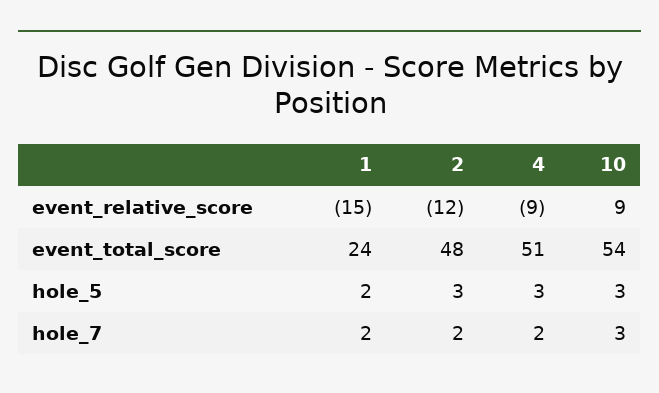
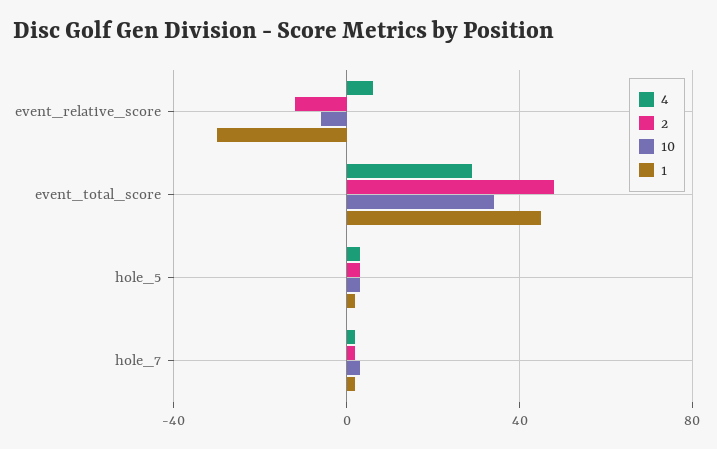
1, event_relative_score: -15 -> -30
4, event_relative_score: -9 -> 5
10, event_relative_score: 9 -> -5
1, event_total_score: 24 -> 45
4, event_total_score: 51 -> 30
10, event_total_score: 54 -> 35

